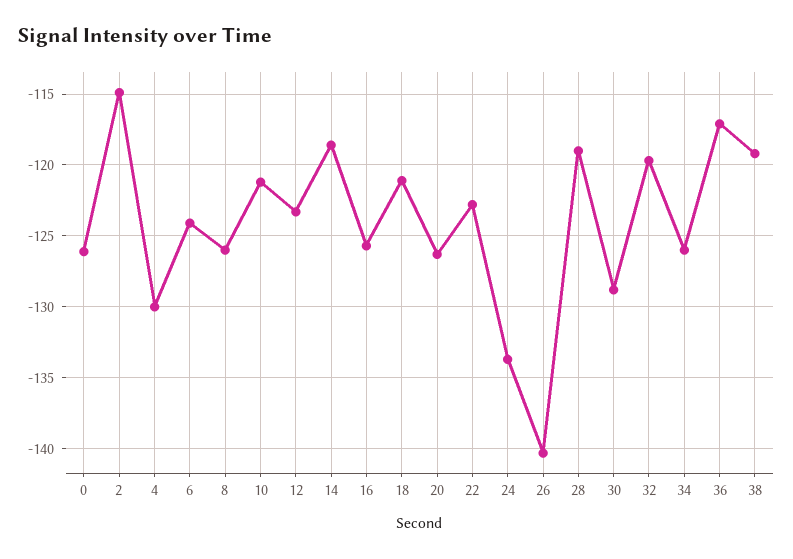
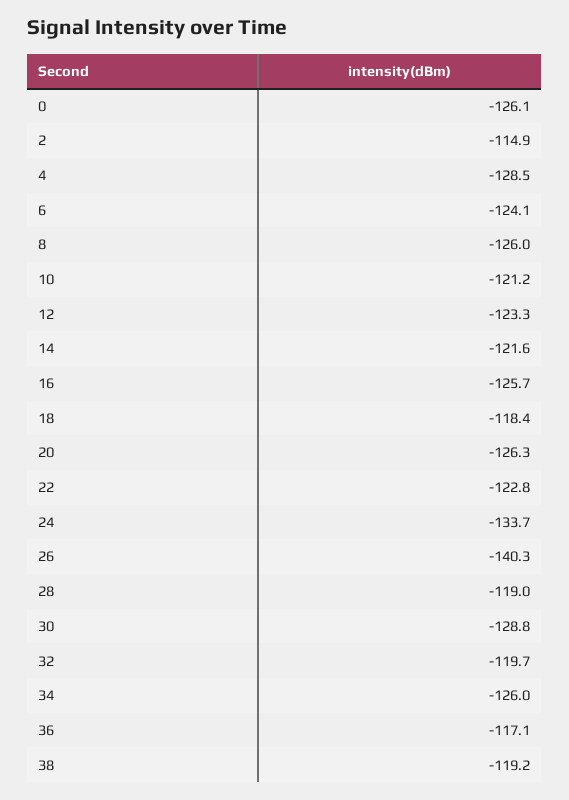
4: -130 -> -128.5
14: -118.5 -> -121.6
18: -121 -> -118.4

